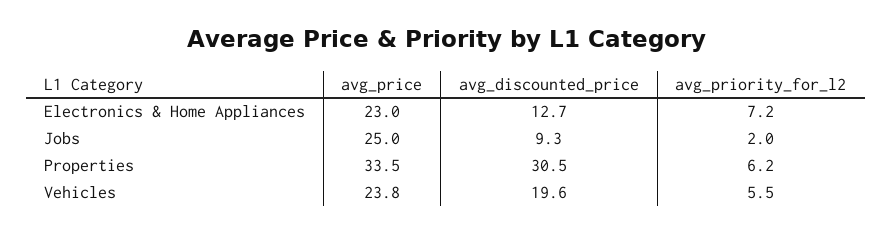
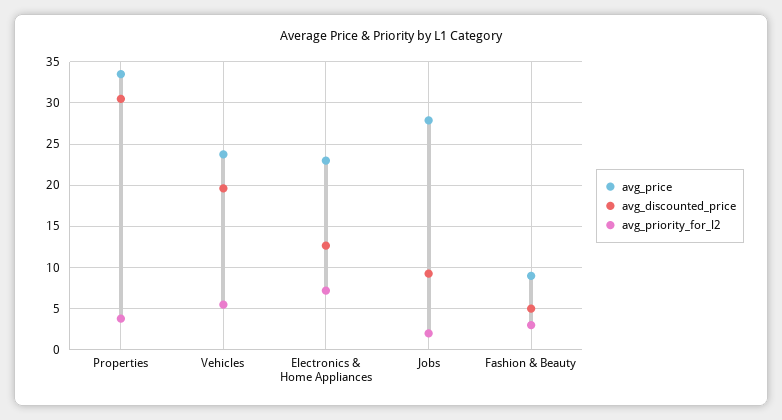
avg_price, Jobs: 25 -> 28
avg_priority_for_l2, Properties: 6.2 -> 4
avg_price, Fashion & Beauty: none -> 9
avg_discounted_price, Fashion & Beauty: none -> 5
avg_priority_for_l2, Fashion & Beauty: none -> 3

